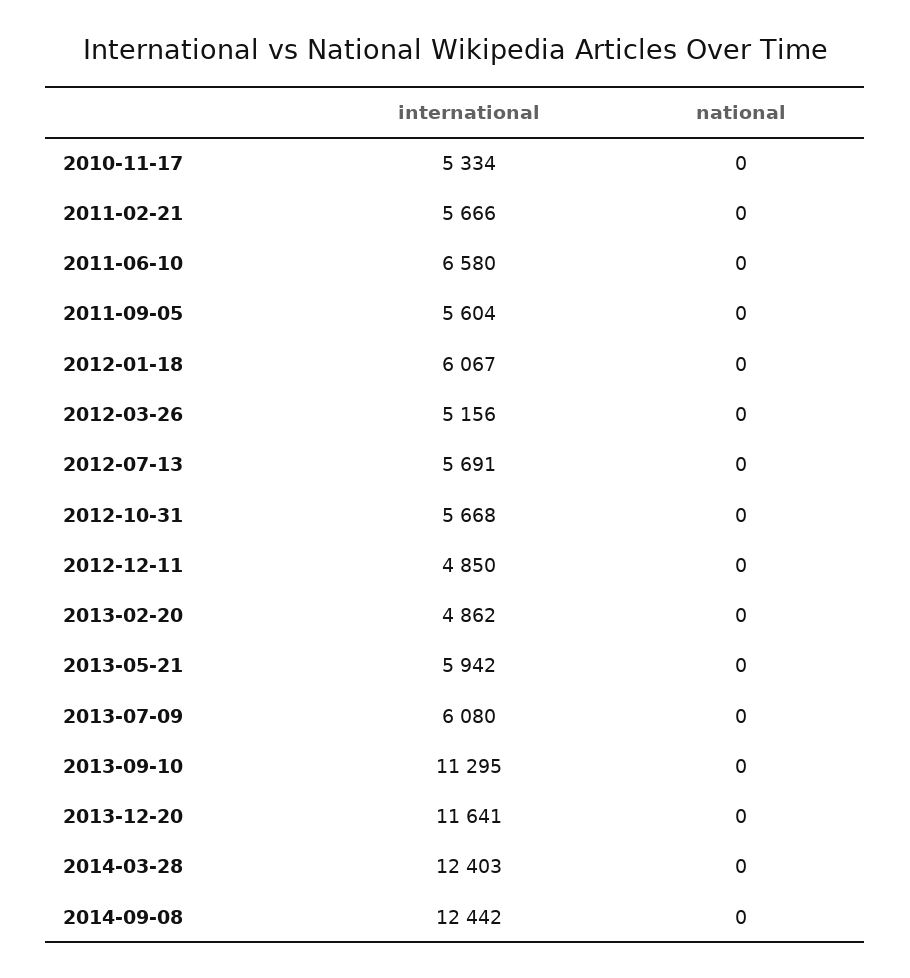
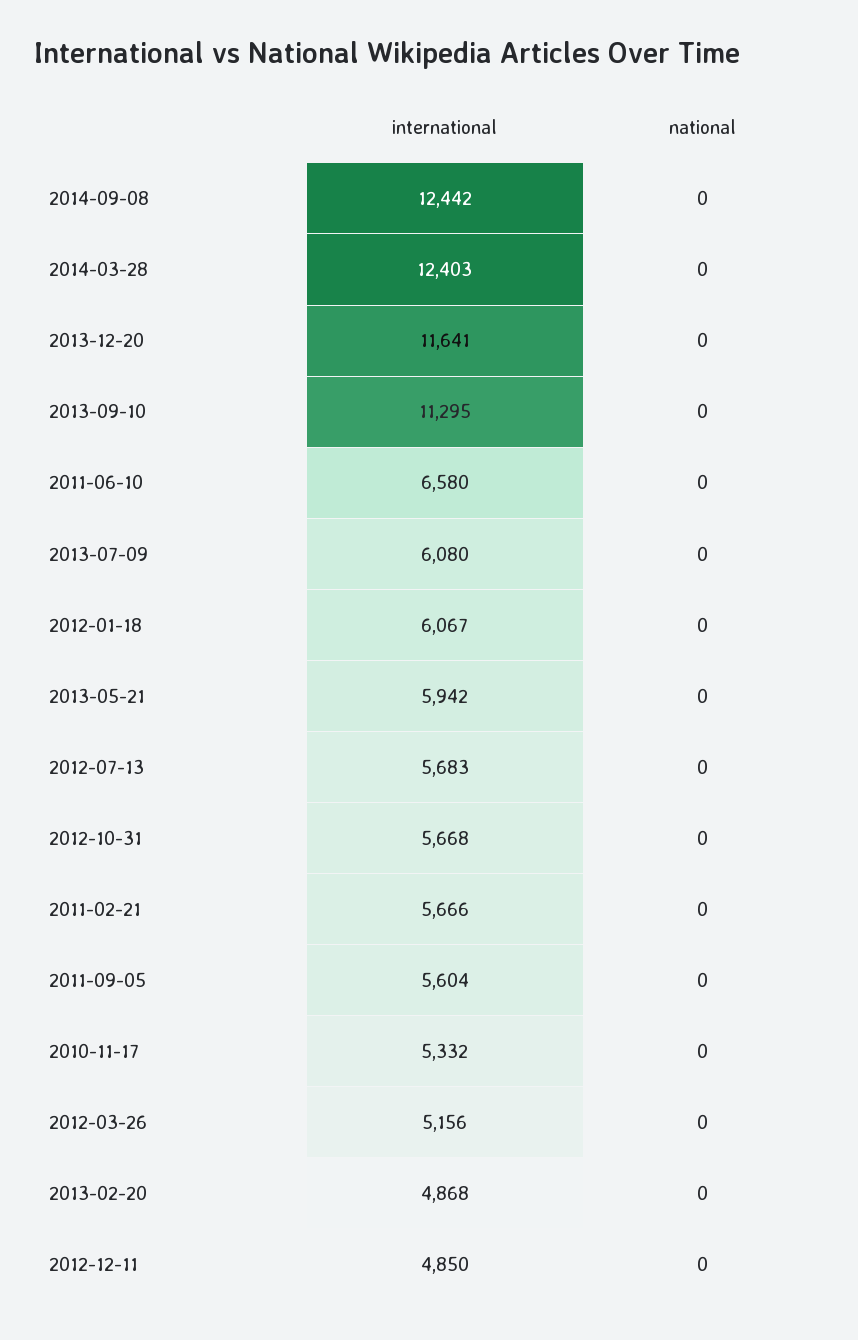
international, 2010-11-17: 5334 -> 5332
international, 2012-07-13: 5691 -> 5683
international, 2013-02-20: 4862 -> 4868

